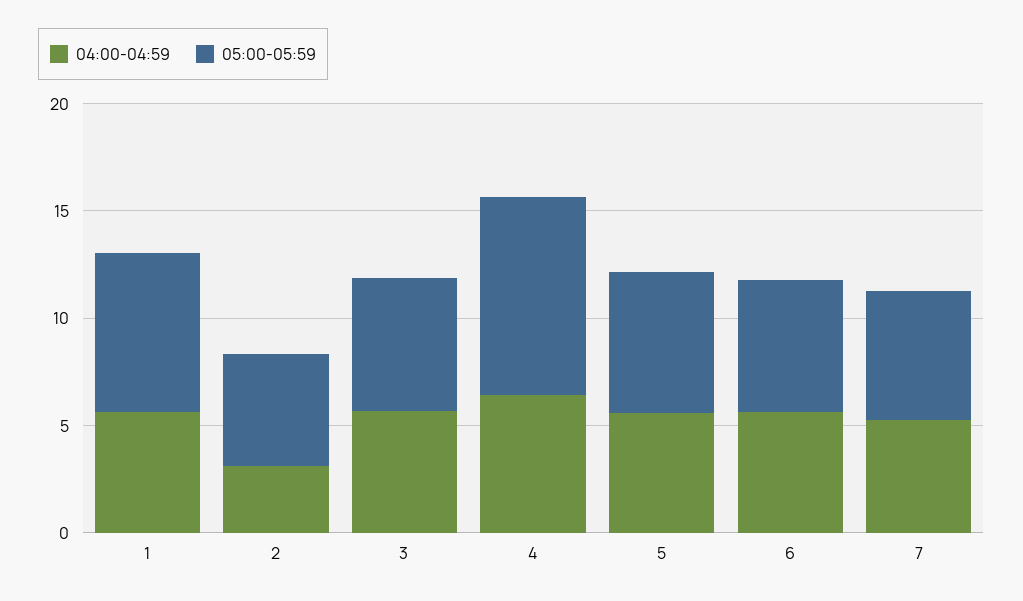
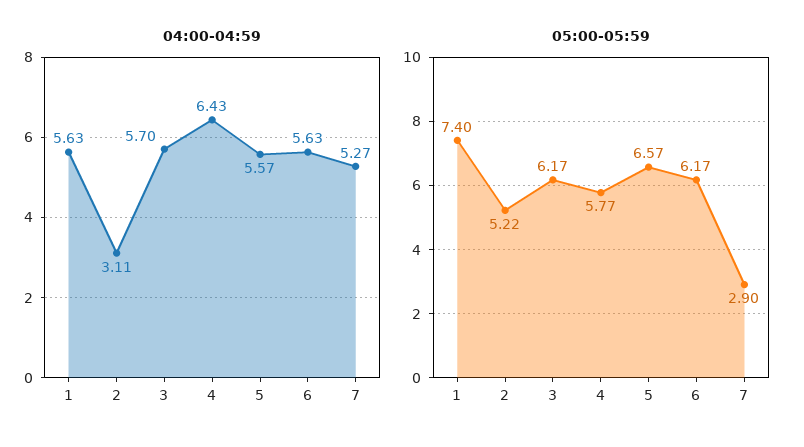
05:00-05:59, 4: 9 -> 5.77
05:00-05:59, 7: 6 -> 2.9

